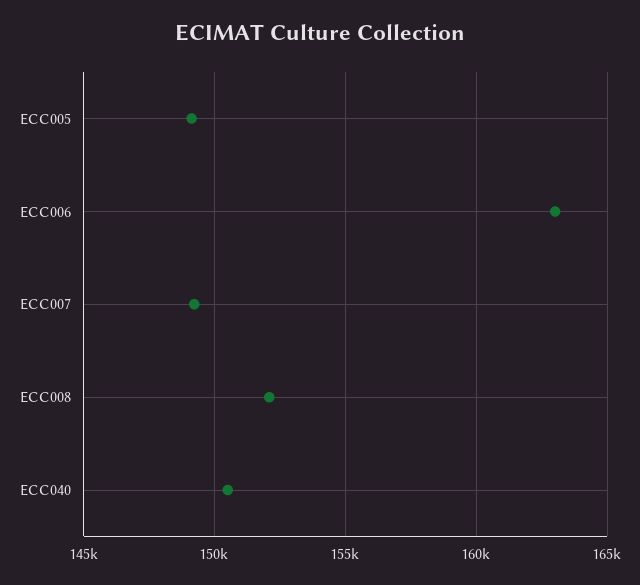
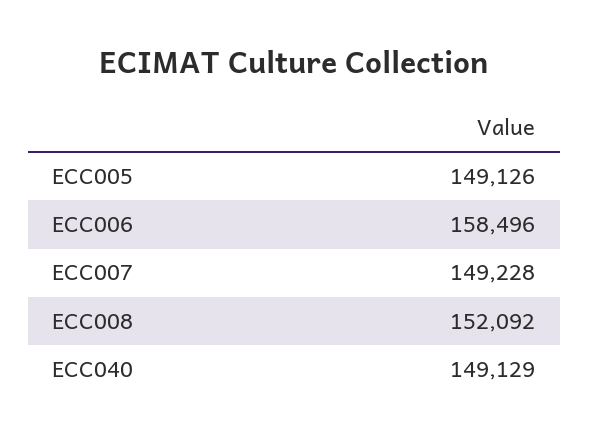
ECC006: 163000 -> 158496
ECC040: 150500 -> 149129

